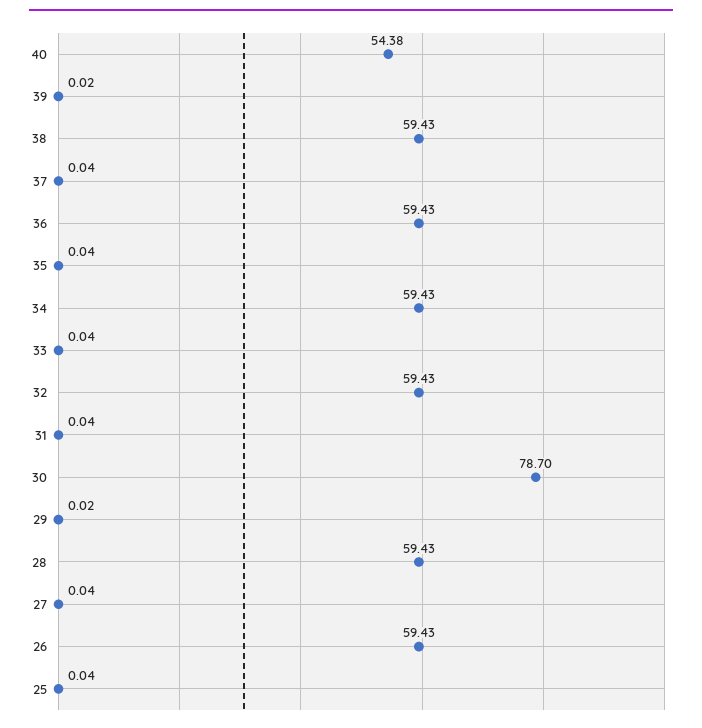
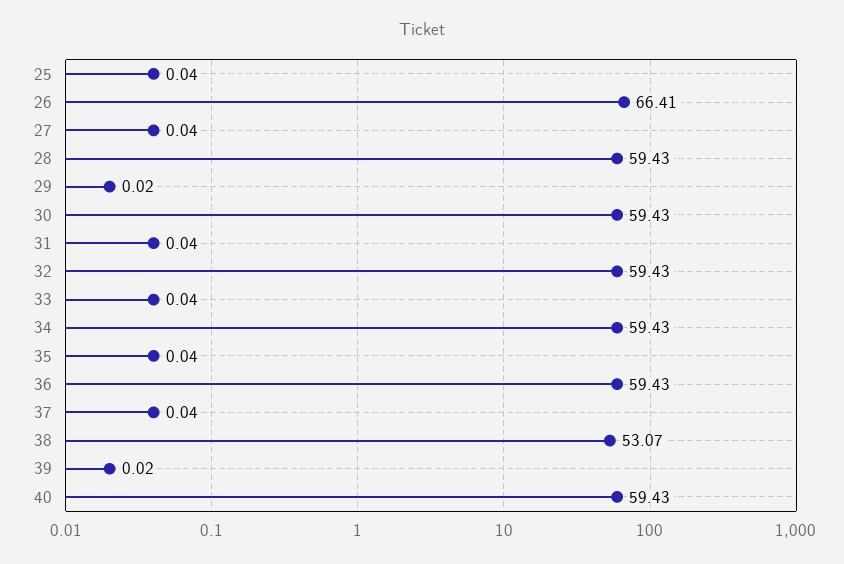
40: 54.38 -> 59.43
38: 59.43 -> 53.07
30: 78.7 -> 59.43
26: 59.43 -> 66.41

